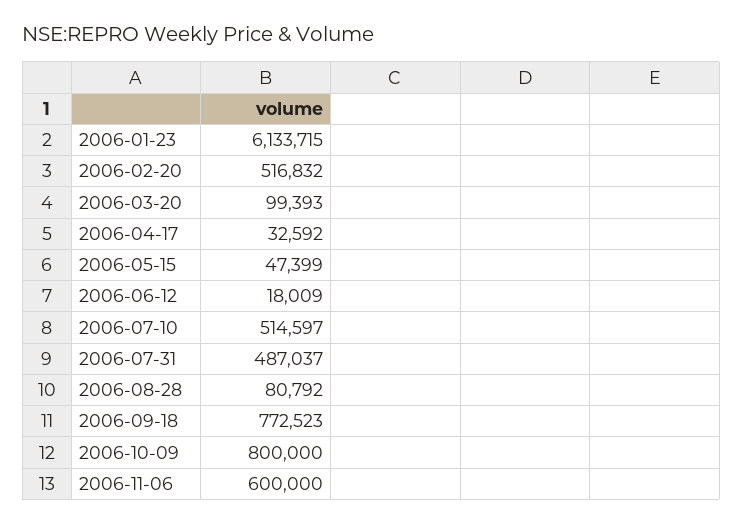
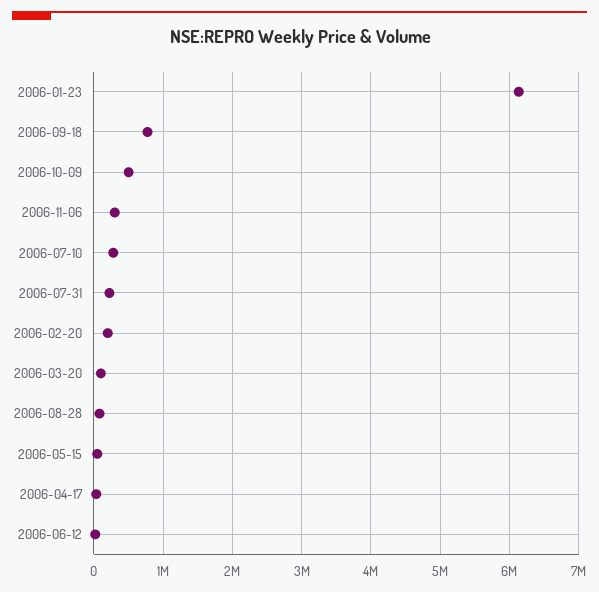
2006-02-20: 516832 -> 200000
2006-07-10: 514597 -> 300000
2006-07-31: 487037 -> 200000
2006-10-09: 800000 -> 500000
2006-11-06: 600000 -> 300000

